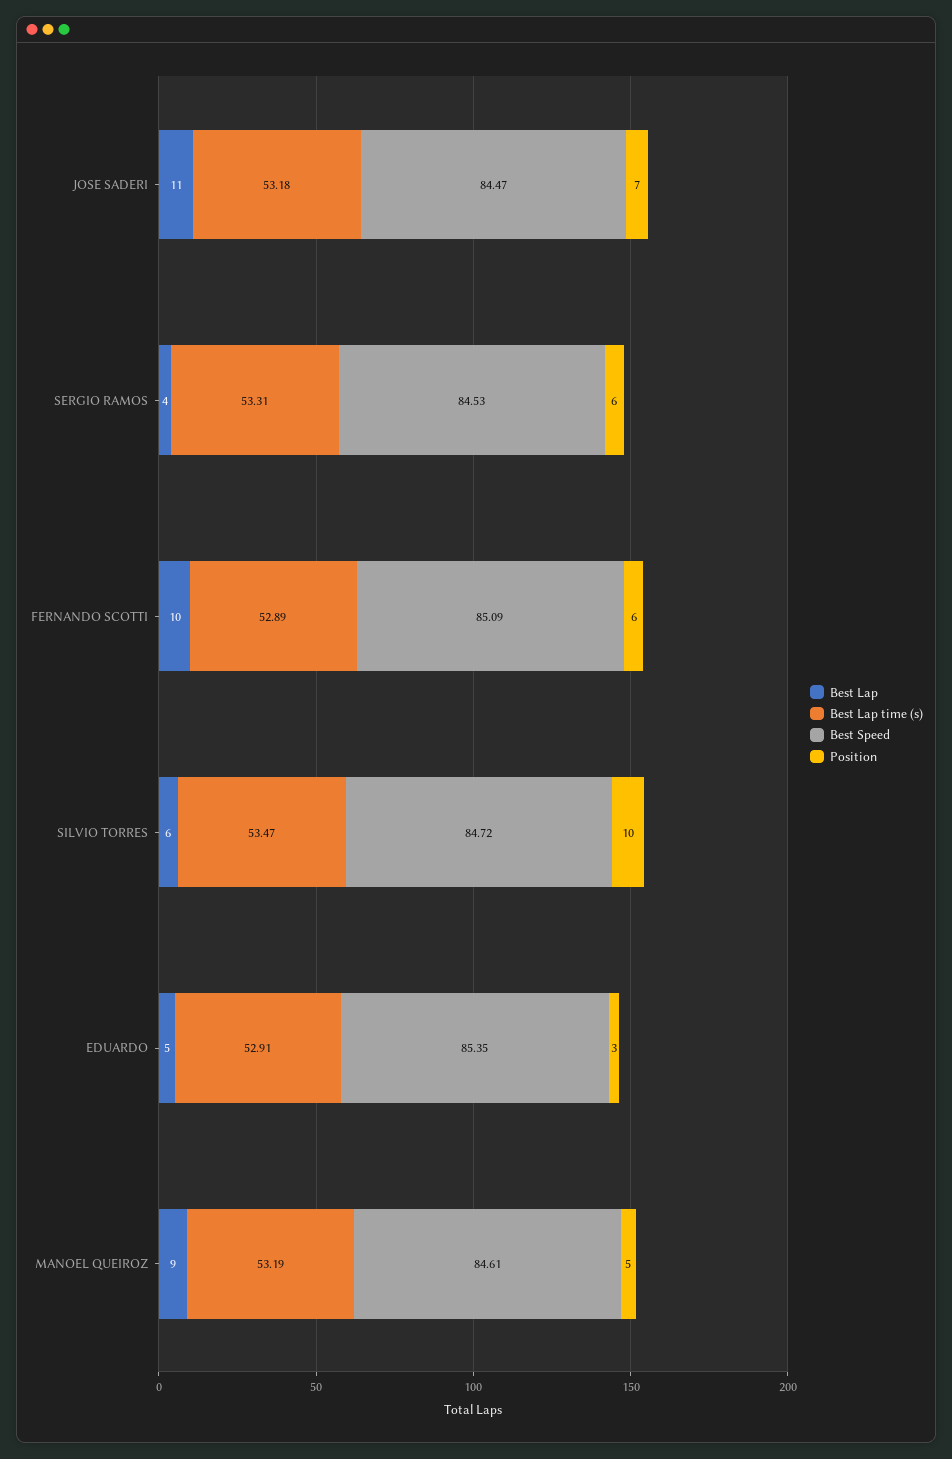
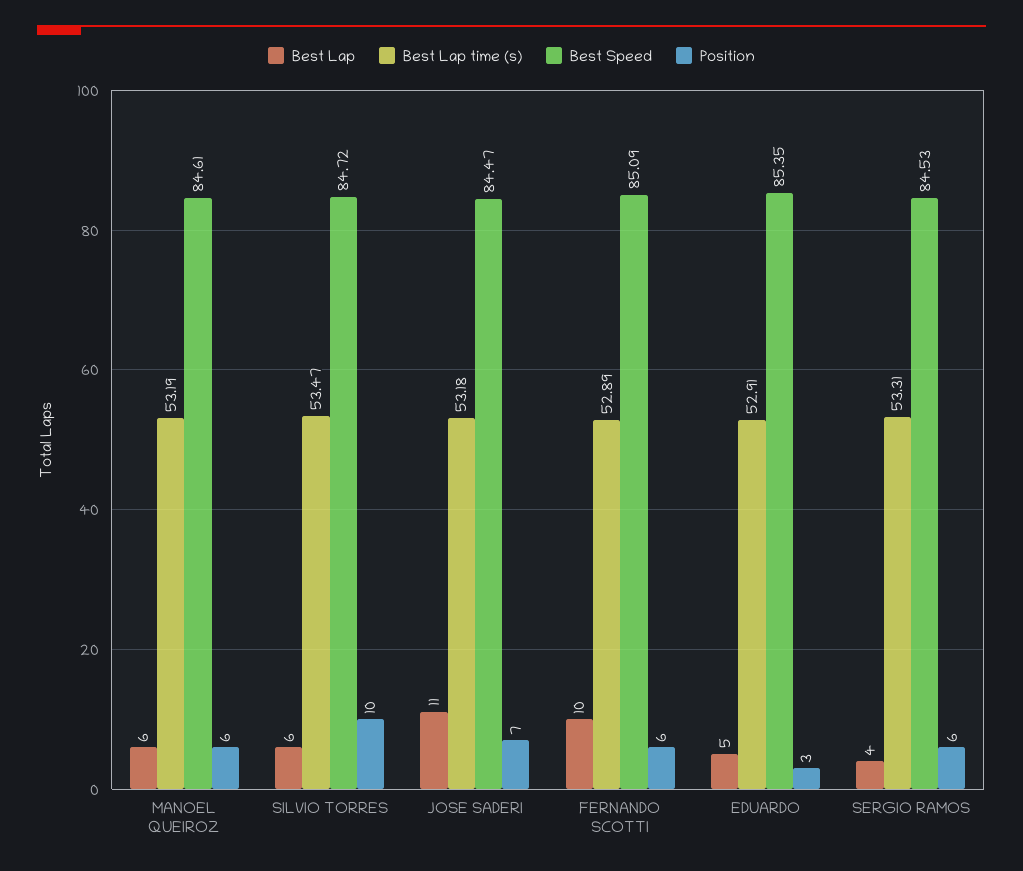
Best Lap, MANOEL QUEIROZ: 9 -> 6
Position, MANOEL QUEIROZ: 5 -> 6

